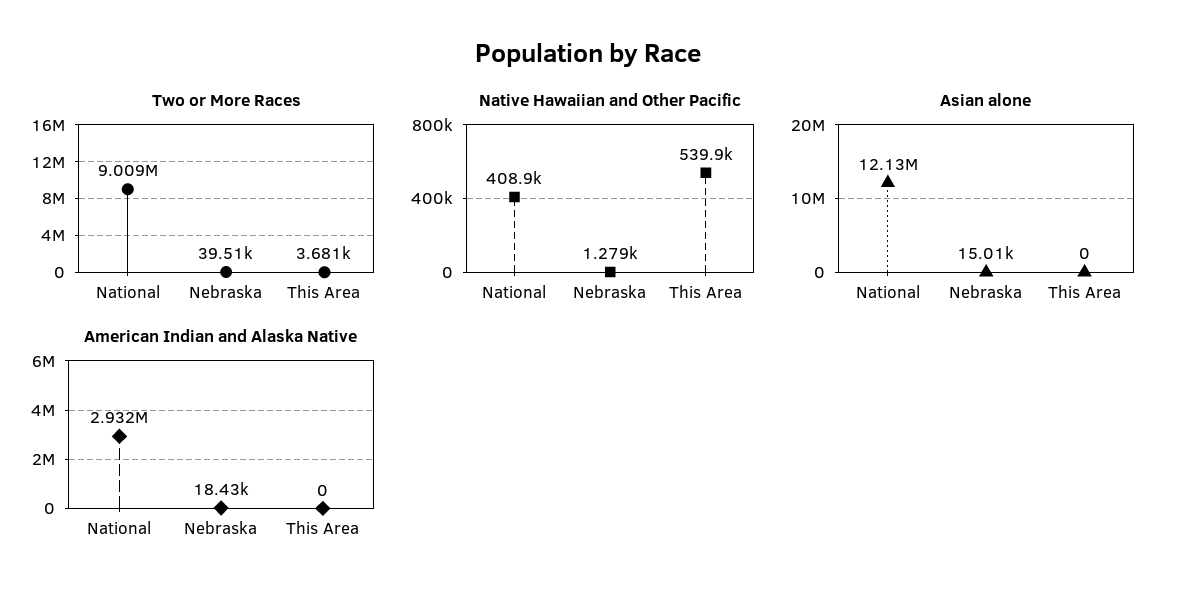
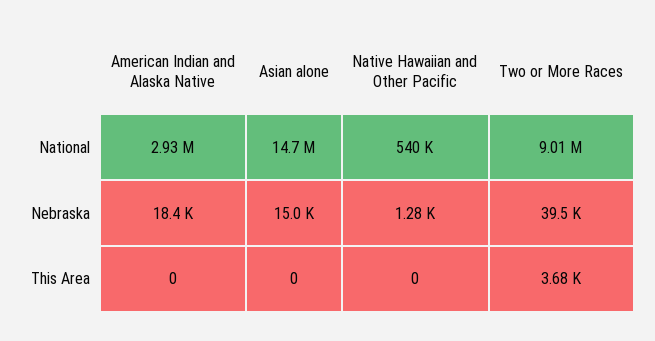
Native Hawaiian and Other Pacific, National: 408900 -> 540000
Native Hawaiian and Other Pacific, This Area: 539900 -> 0
Asian alone, National: 12130000 -> 14700000

